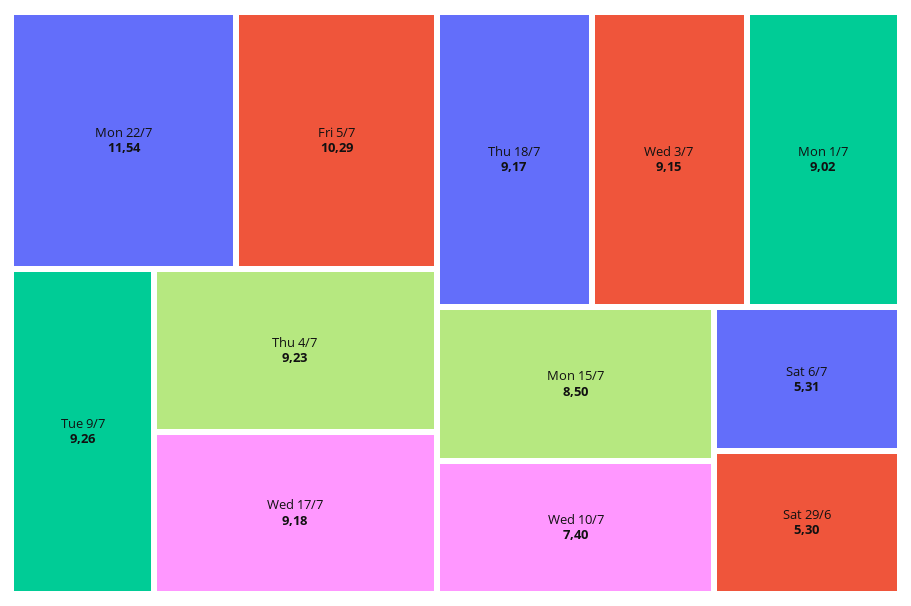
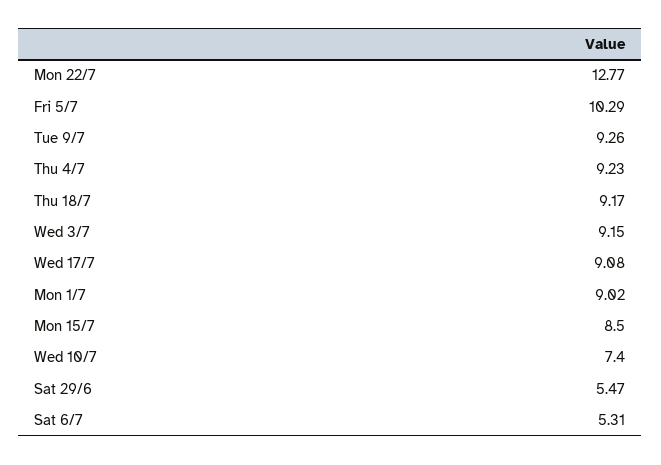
Mon 22/7: 11.54 -> 12.77
Wed 17/7: 9.18 -> 9.08
Sat 29/6: 5.3 -> 5.47

